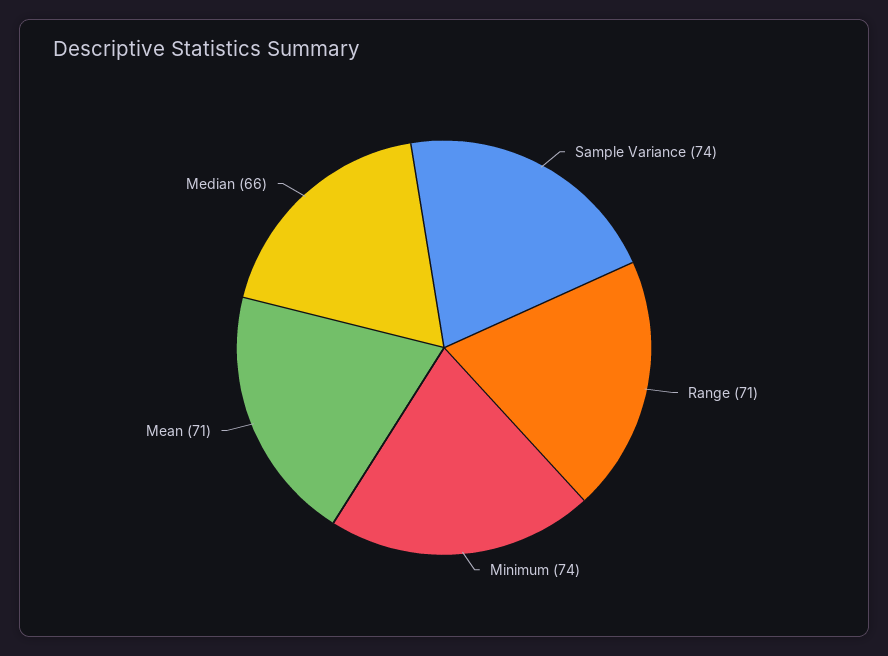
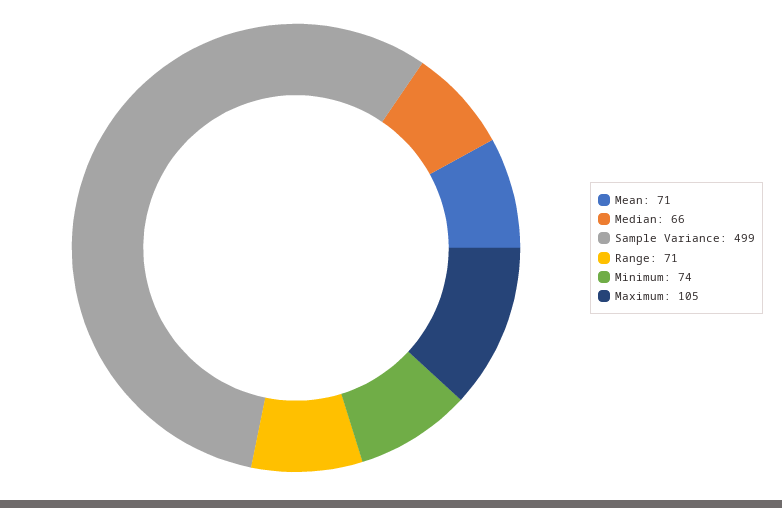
Sample Variance: 74 -> 499
Maximum: none -> 105

